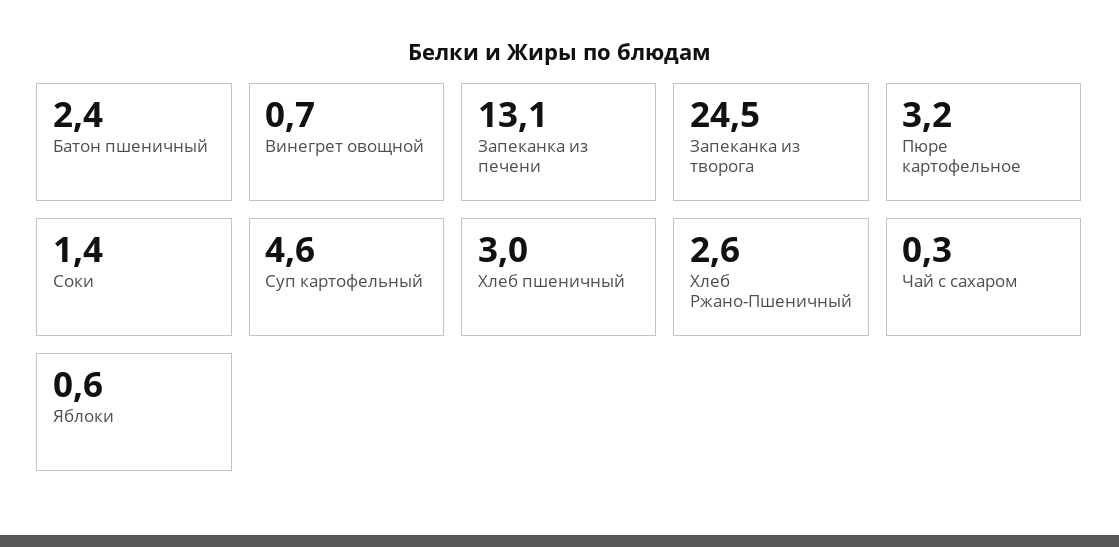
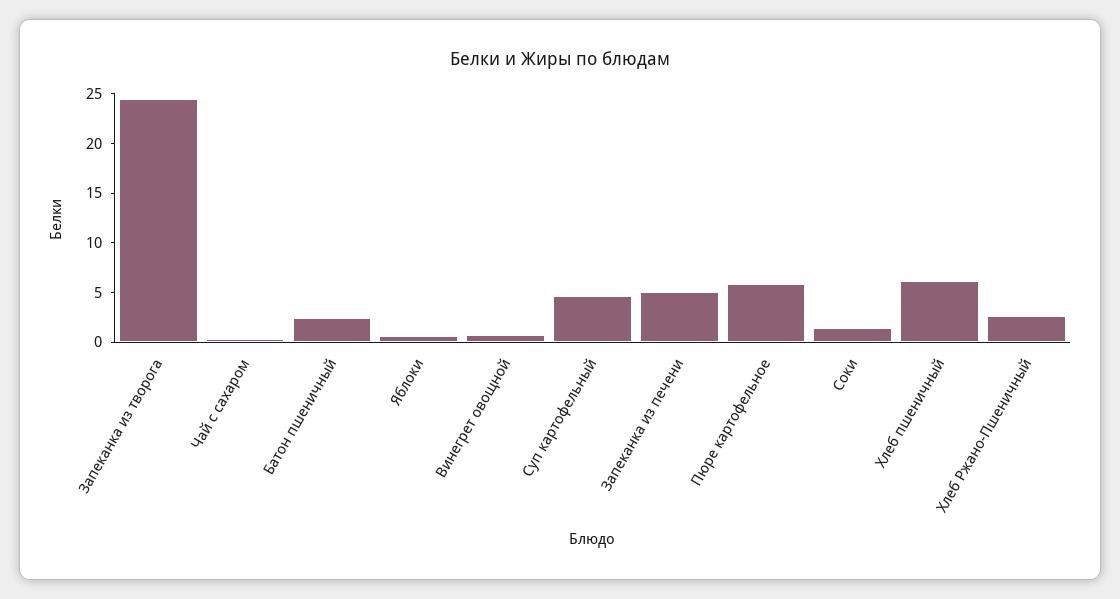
Запеканка из печени: 13.1 -> 5
Пюре картофельное: 3.2 -> 6
Хлеб пшеничный: 3 -> 6

